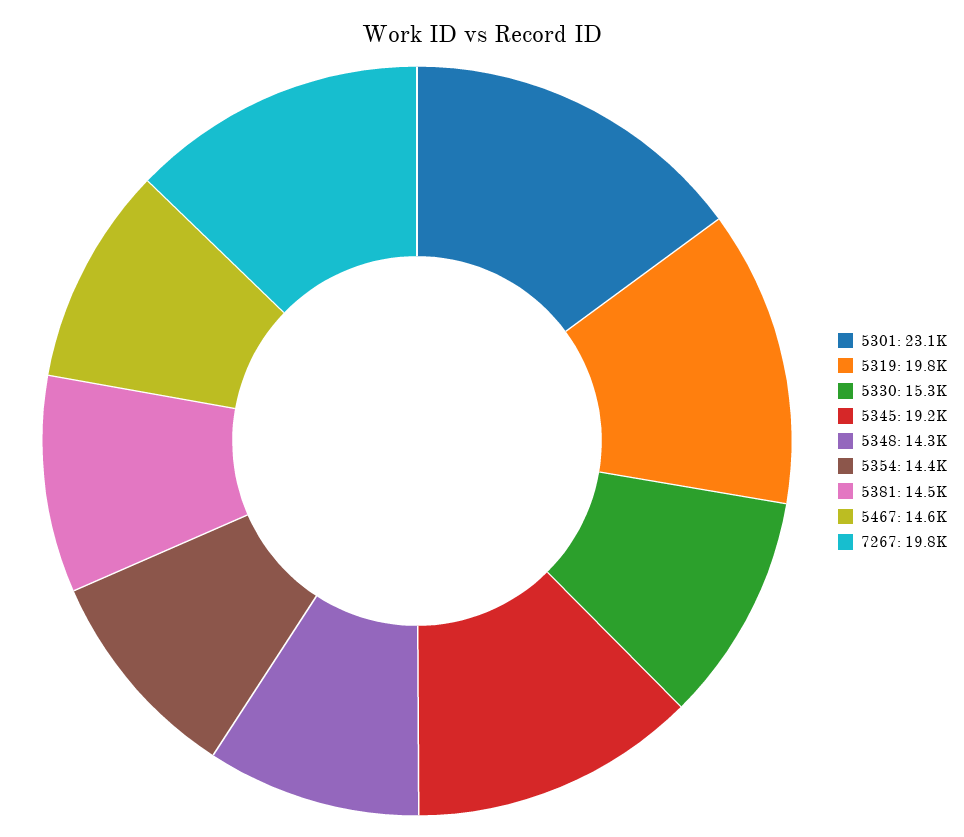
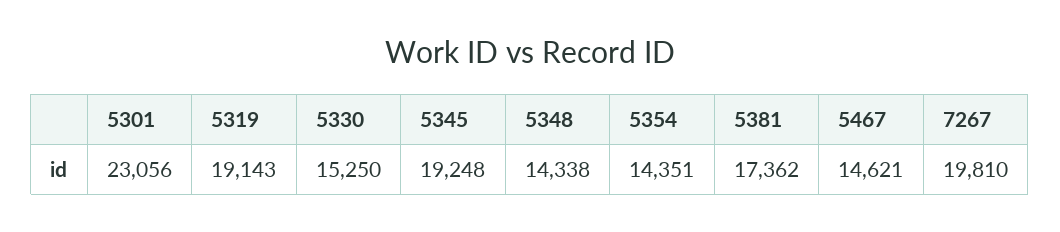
5319: 19800 -> 19143
5381: 14500 -> 17362

